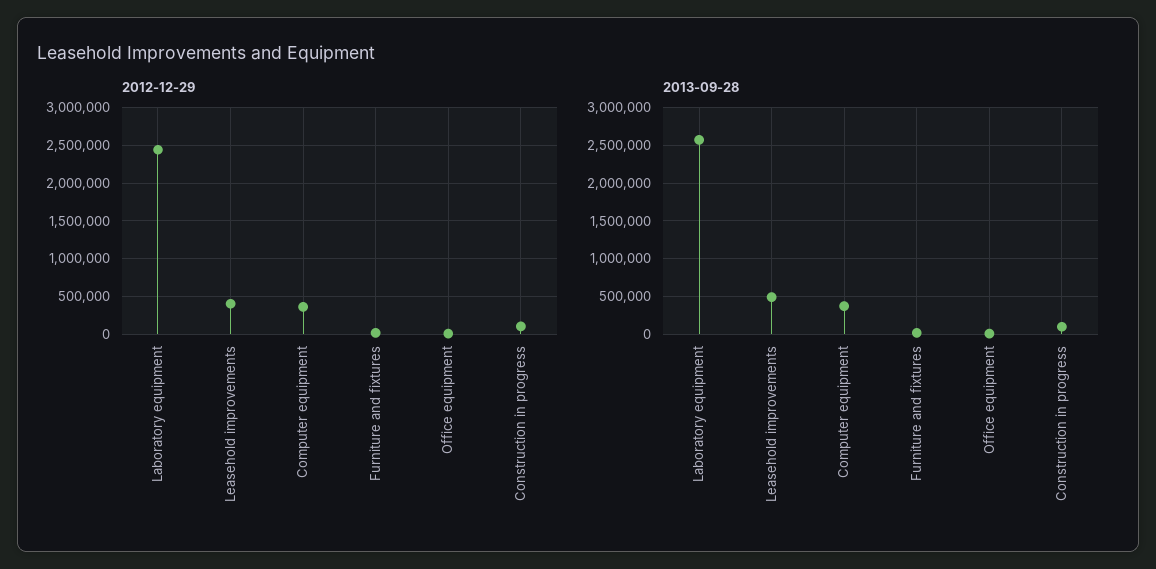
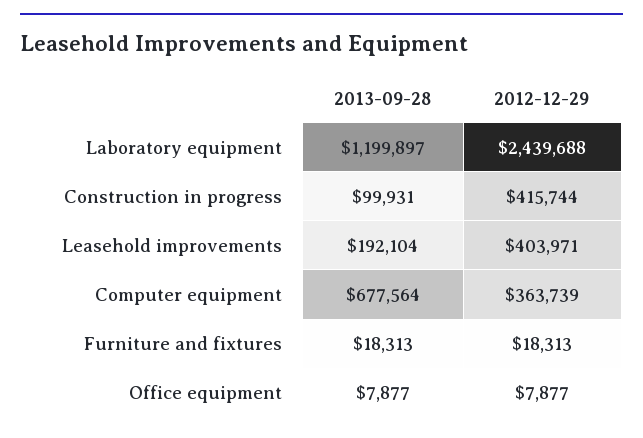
2012-12-29, Construction in progress: 100000 -> 415744
2013-09-28, Laboratory equipment: 2600000 -> 1199897
2013-09-28, Leasehold improvements: 500000 -> 192104
2013-09-28, Computer equipment: 400000 -> 677564

